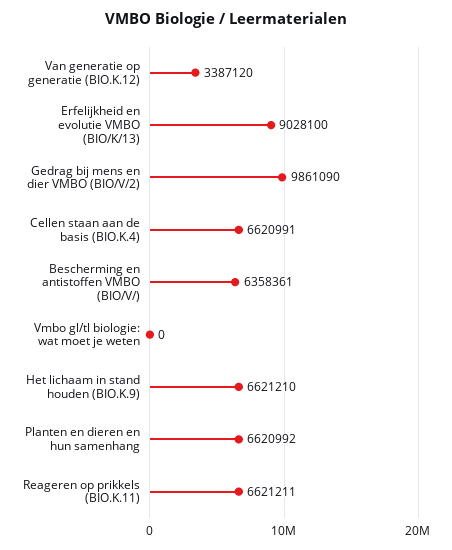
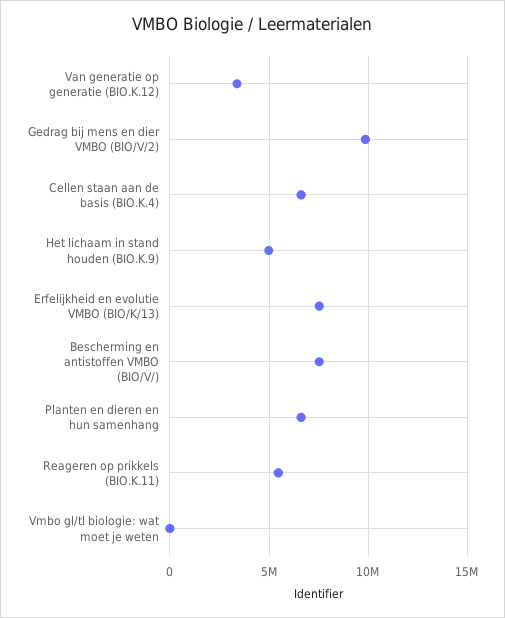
Erfelijkheid en evolutie VMBO (BIO/K/13): 9028100 -> 7500000
Bescherming en antistoffen VMBO (BIO/V/): 6358361 -> 7500000
Het lichaam in stand houden (BIO.K.9): 6621210 -> 5000000
Reageren op prikkels (BIO.K.11): 6621211 -> 5500000

